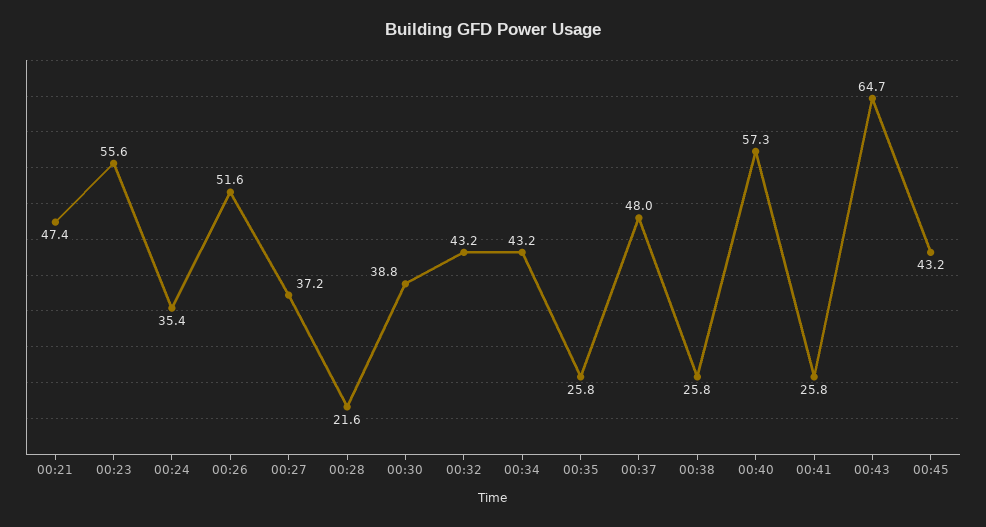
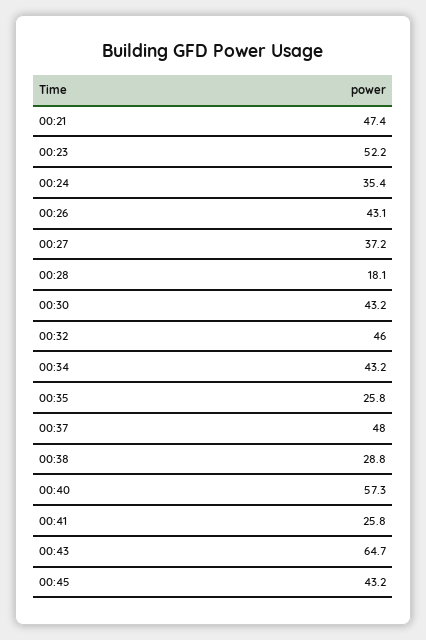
00:23: 55.6 -> 52.2
00:26: 51.6 -> 43.1
00:28: 21.6 -> 18.1
00:30: 38.8 -> 43.2
00:32: 43.2 -> 46
00:38: 25.8 -> 28.8

